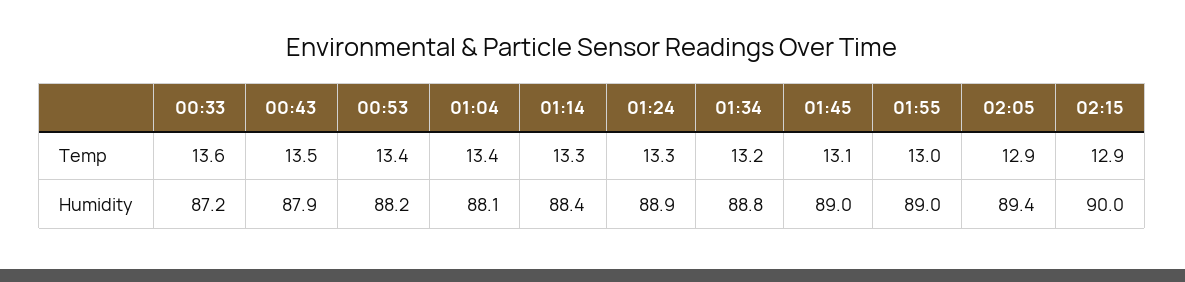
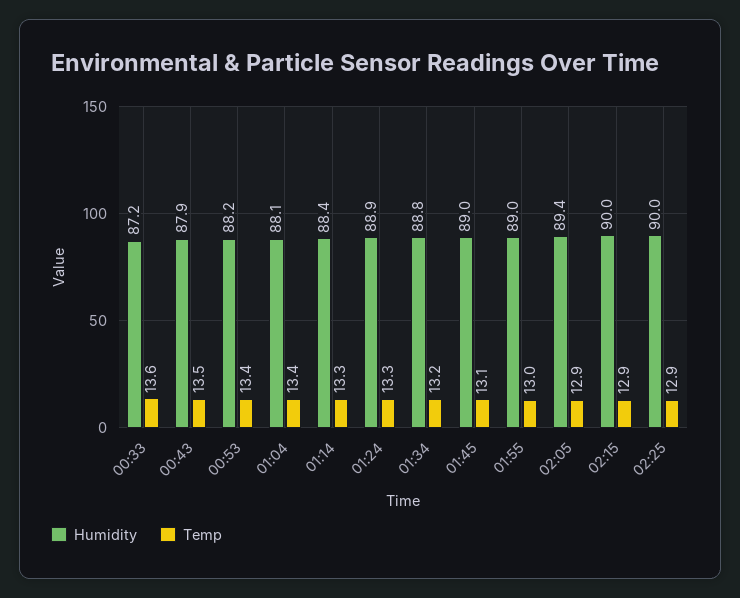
Humidity, 02:25: none -> 90
Temp, 02:25: none -> 12.9

